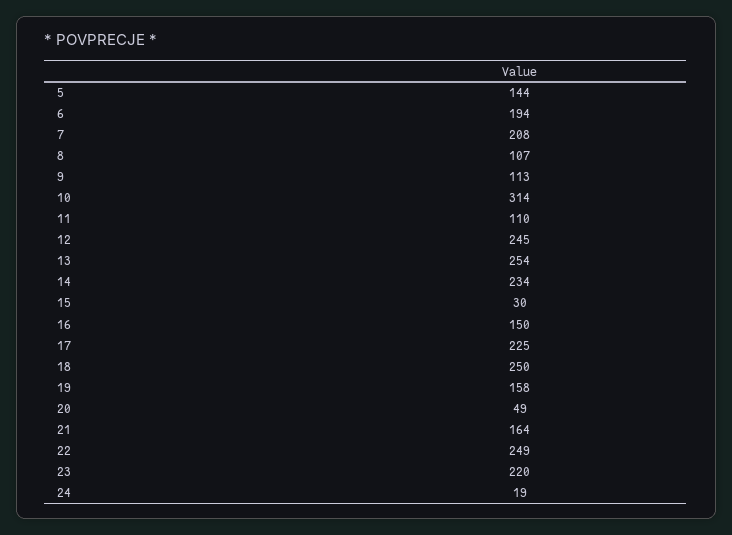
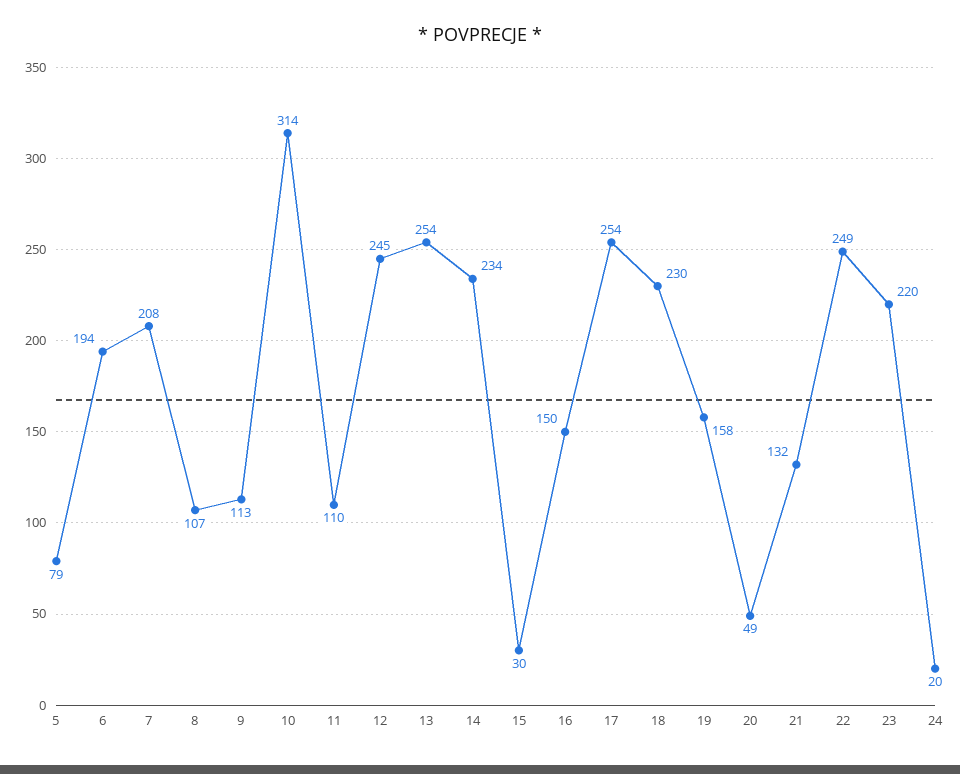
5: 144 -> 79
17: 225 -> 254
18: 250 -> 230
21: 164 -> 132
24: 19 -> 20

